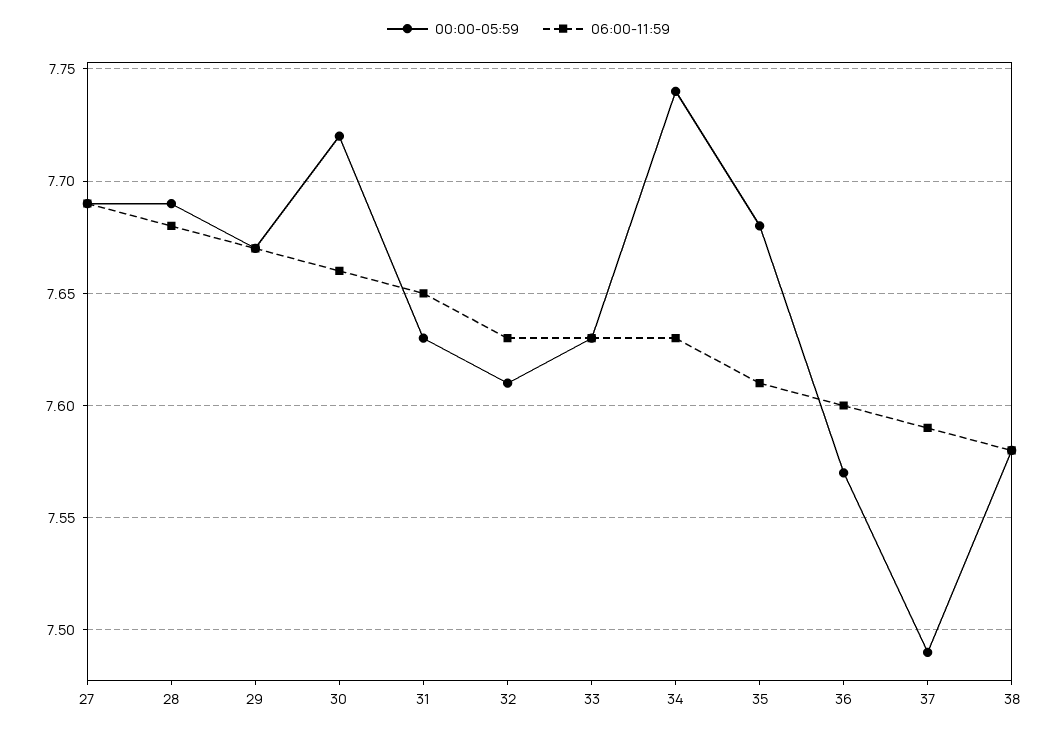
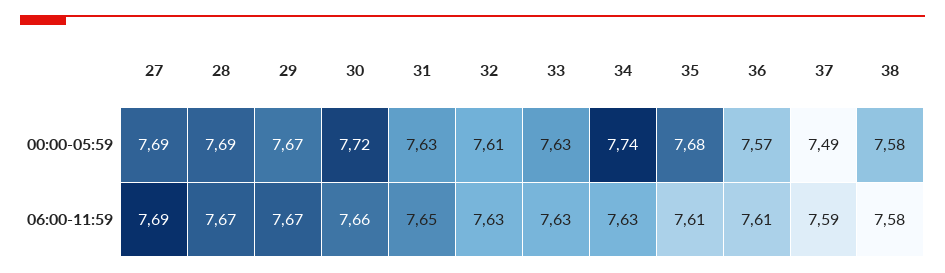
06:00-11:59, 28: 7.68 -> 7.67
06:00-11:59, 36: 7.6 -> 7.61

